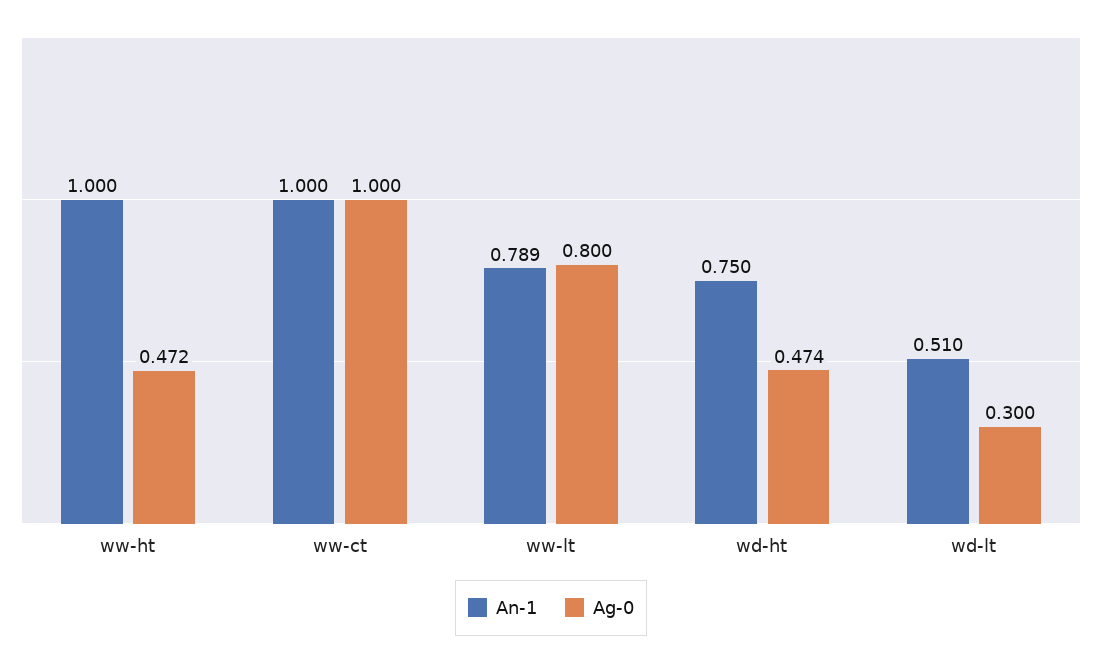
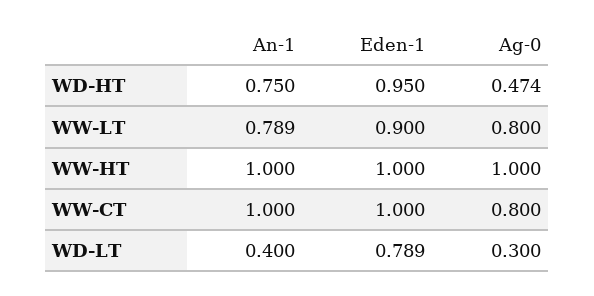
Ag-0, ww-ht: 0.472 -> 1
Ag-0, ww-ct: 1 -> 0.8
An-1, wd-lt: 0.51 -> 0.4
Eden-1, wd-ht: none -> 0.95
Eden-1, ww-lt: none -> 0.9
Eden-1, ww-ht: none -> 1
Eden-1, ww-ct: none -> 1
Eden-1, wd-lt: none -> 0.789

